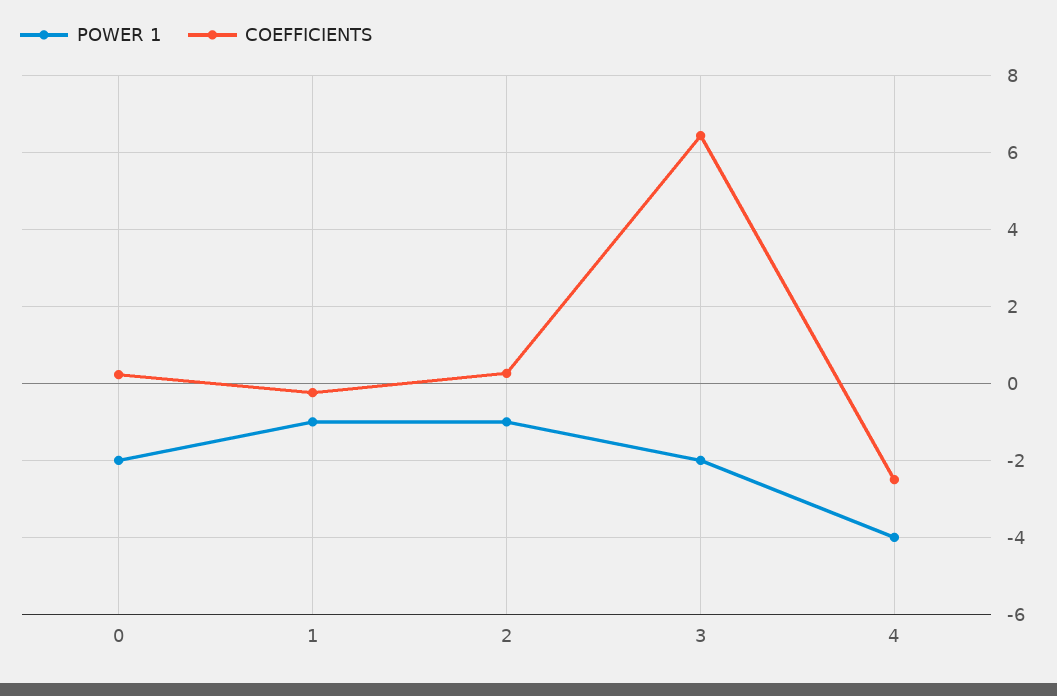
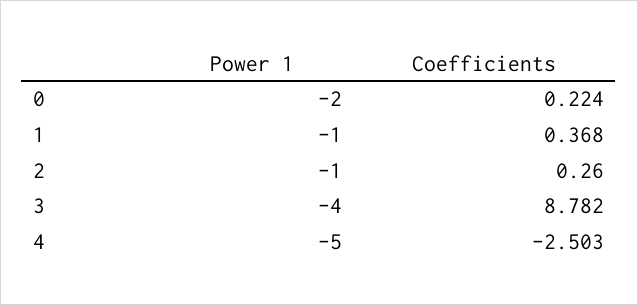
COEFFICIENTS, 1: -0.2 -> 0.368
POWER 1, 3: -2 -> -4
COEFFICIENTS, 3: 6.4 -> 8.782
POWER 1, 4: -4 -> -5

